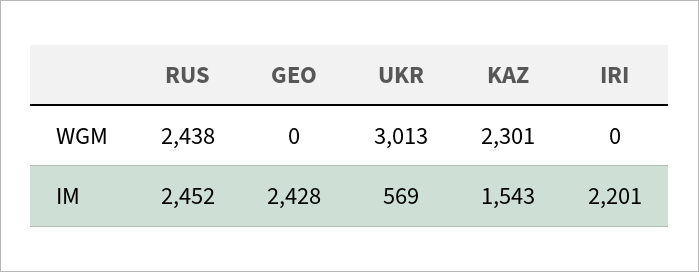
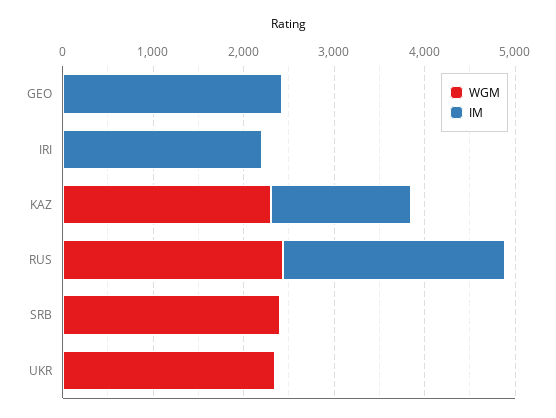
WGM, UKR: 3013 -> 2400
IM, UKR: 569 -> 0
WGM, SRB: none -> 2400
IM, SRB: none -> 0

